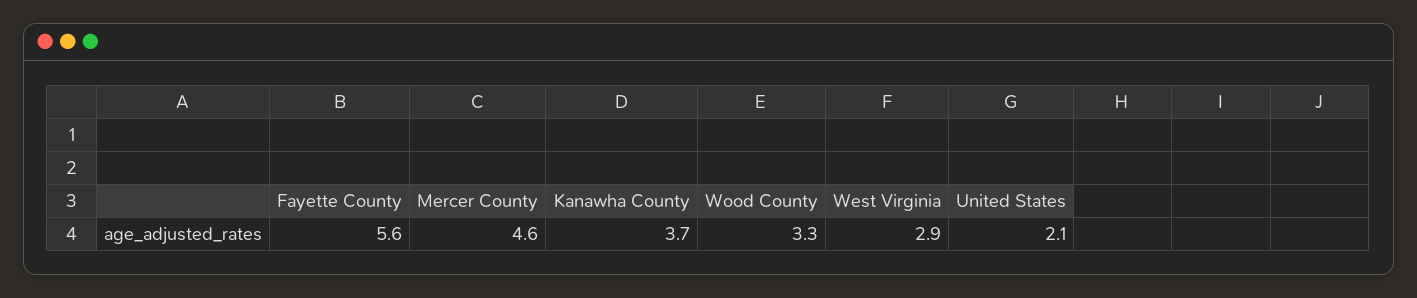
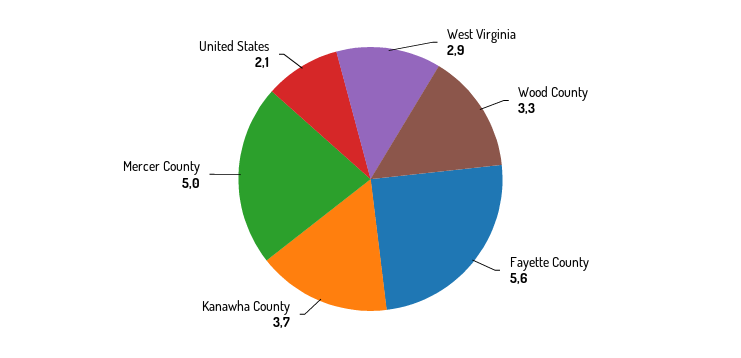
Mercer County: 4.6 -> 5

